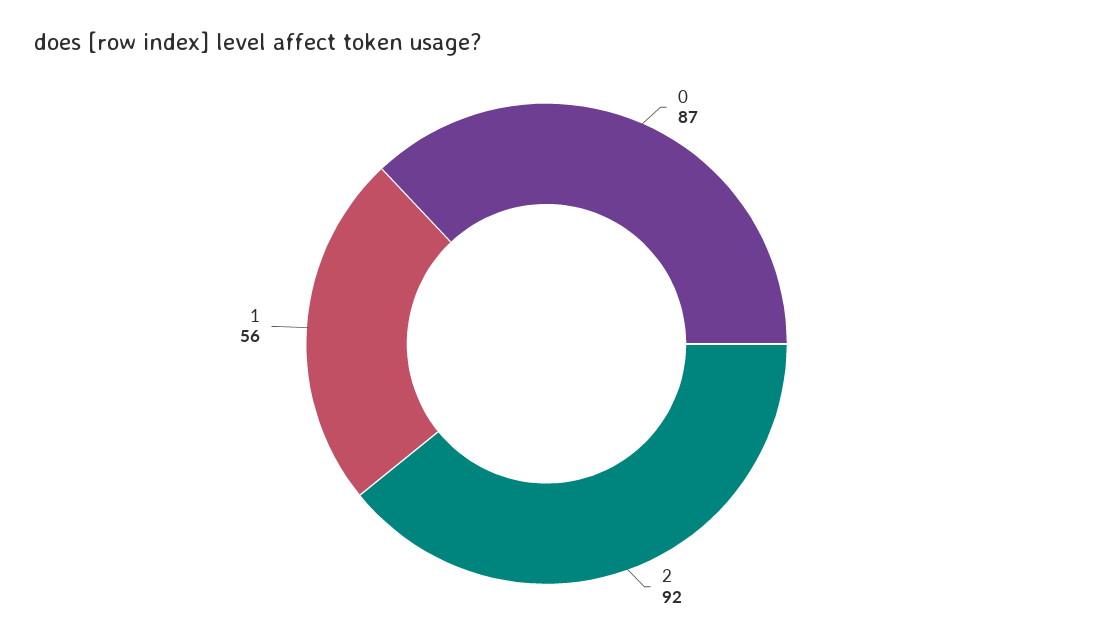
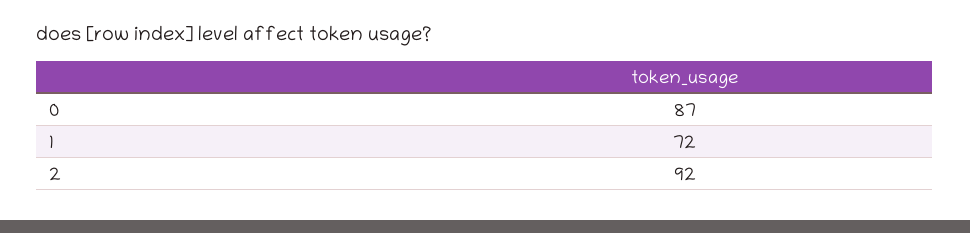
1: 56 -> 72

